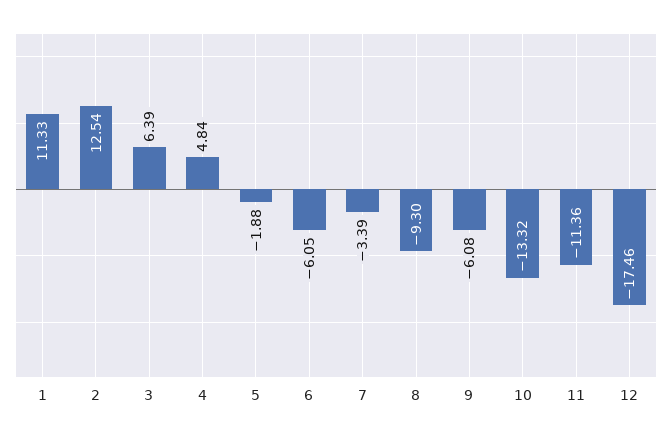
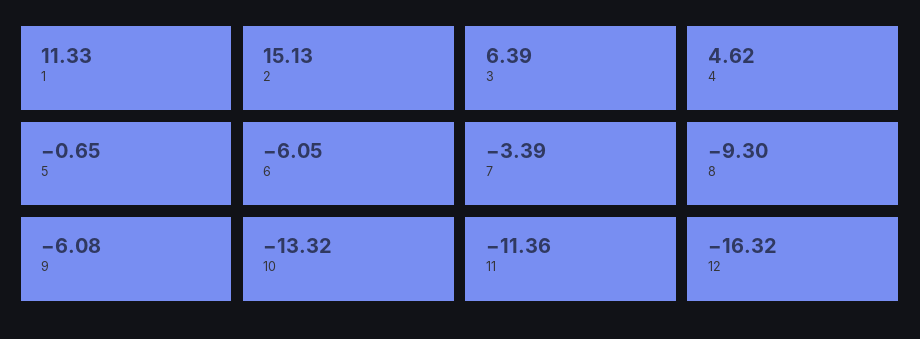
2: 12.54 -> 15.13
4: 4.84 -> 4.62
5: -1.88 -> -0.65
12: -17.46 -> -16.32

